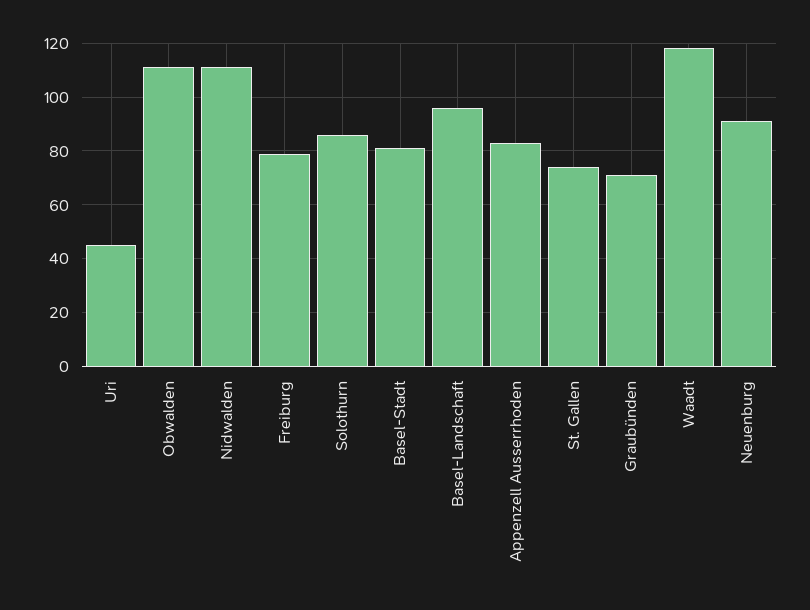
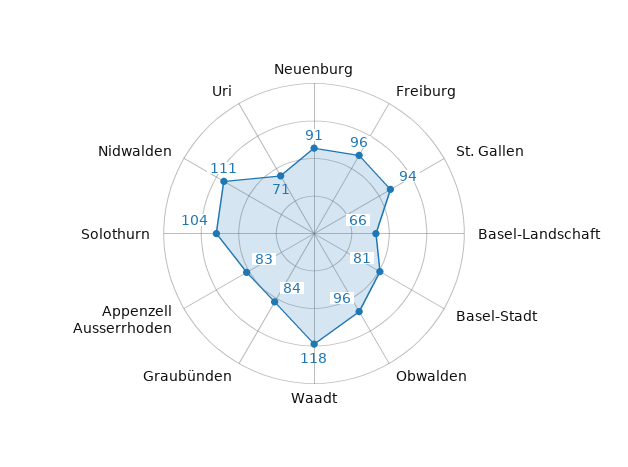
Uri: 45 -> 71
Obwalden: 110 -> 96
Freiburg: 80 -> 96
Solothurn: 85 -> 104
Basel-Landschaft: 95 -> 66
St. Gallen: 75 -> 94
Graubünden: 70 -> 84

